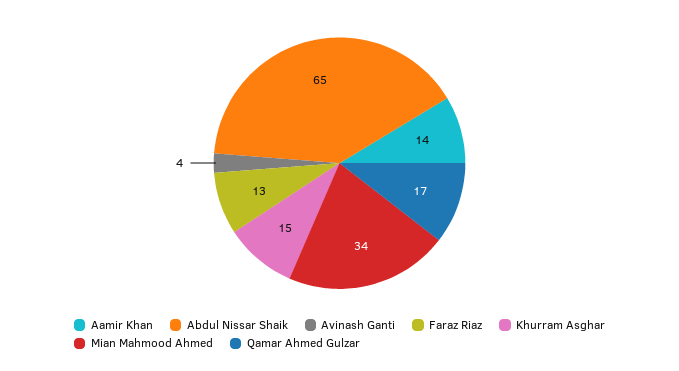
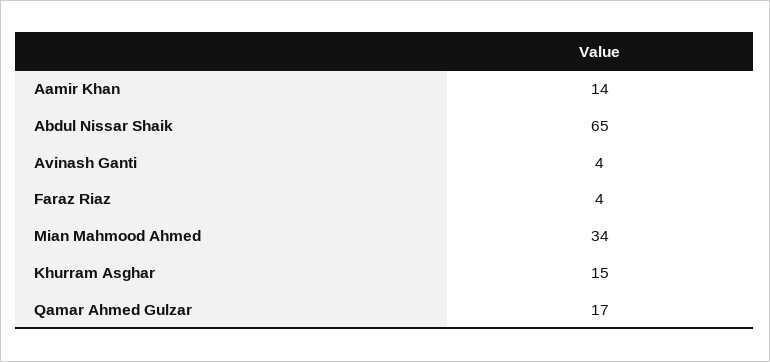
Faraz Riaz: 13 -> 4

